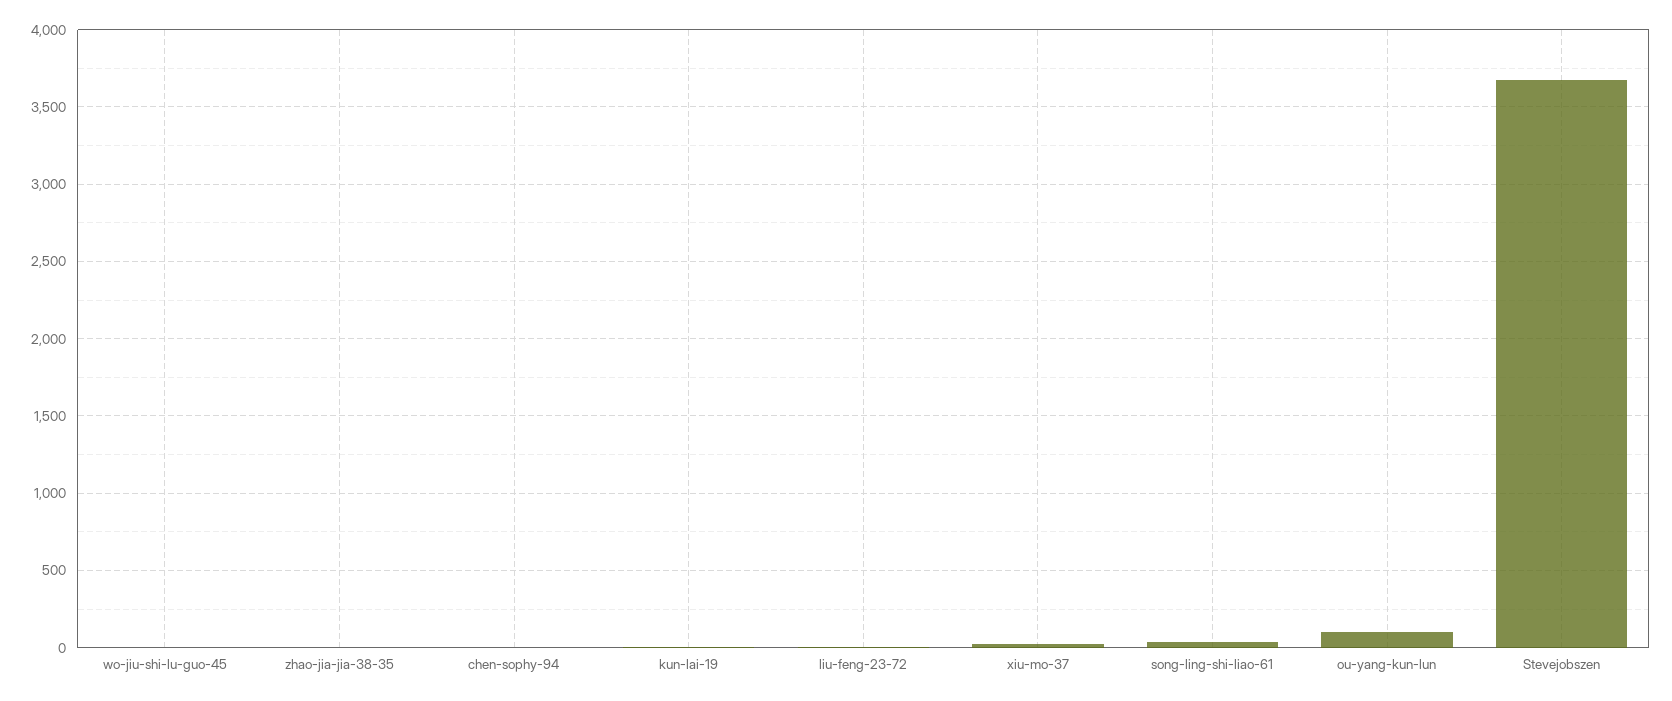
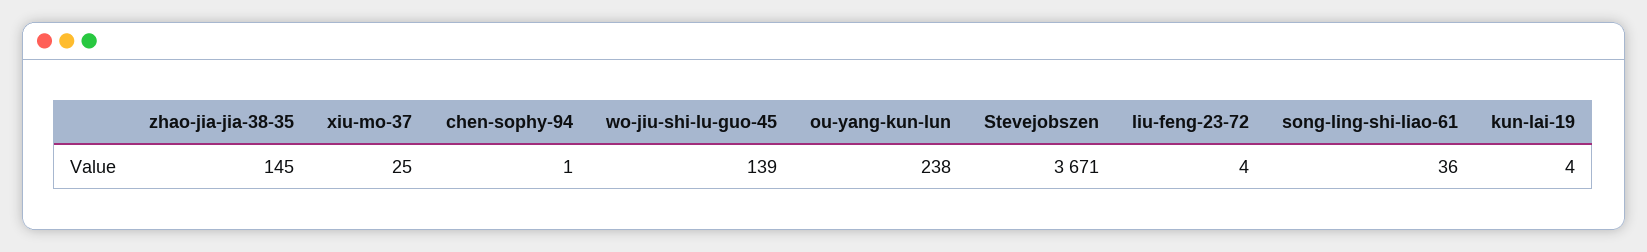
wo-jiu-shi-lu-guo-45: 0 -> 139
zhao-jia-jia-38-35: 0 -> 145
ou-yang-kun-lun: 100 -> 238

